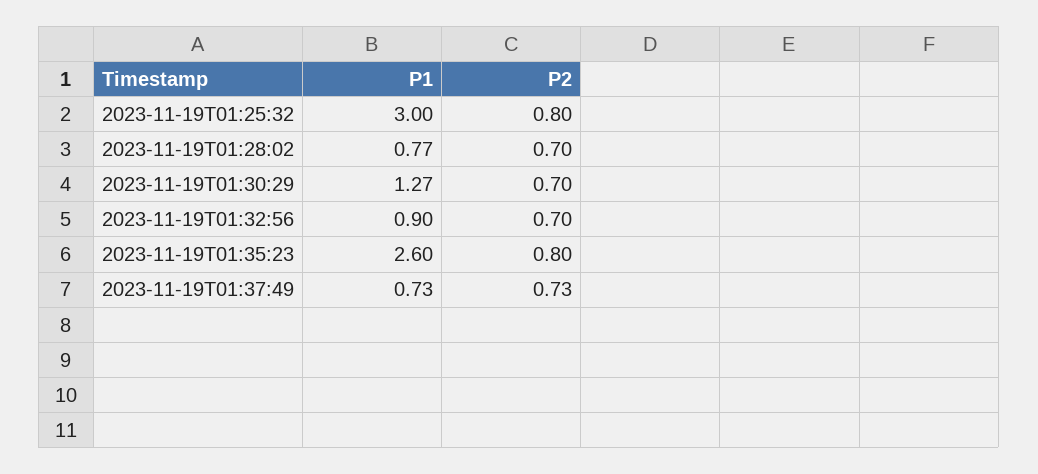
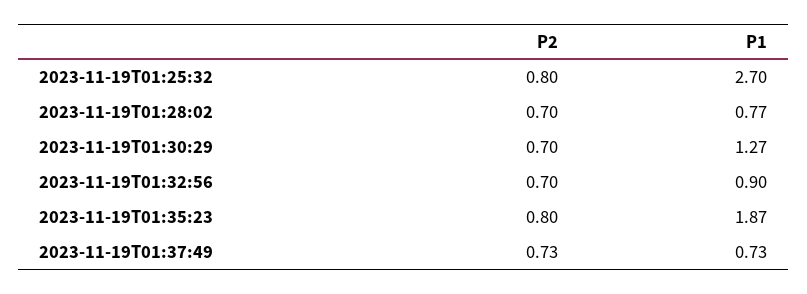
P1, 2023-11-19T01:25:32: 3 -> 2.7
P1, 2023-11-19T01:35:23: 2.6 -> 1.87

